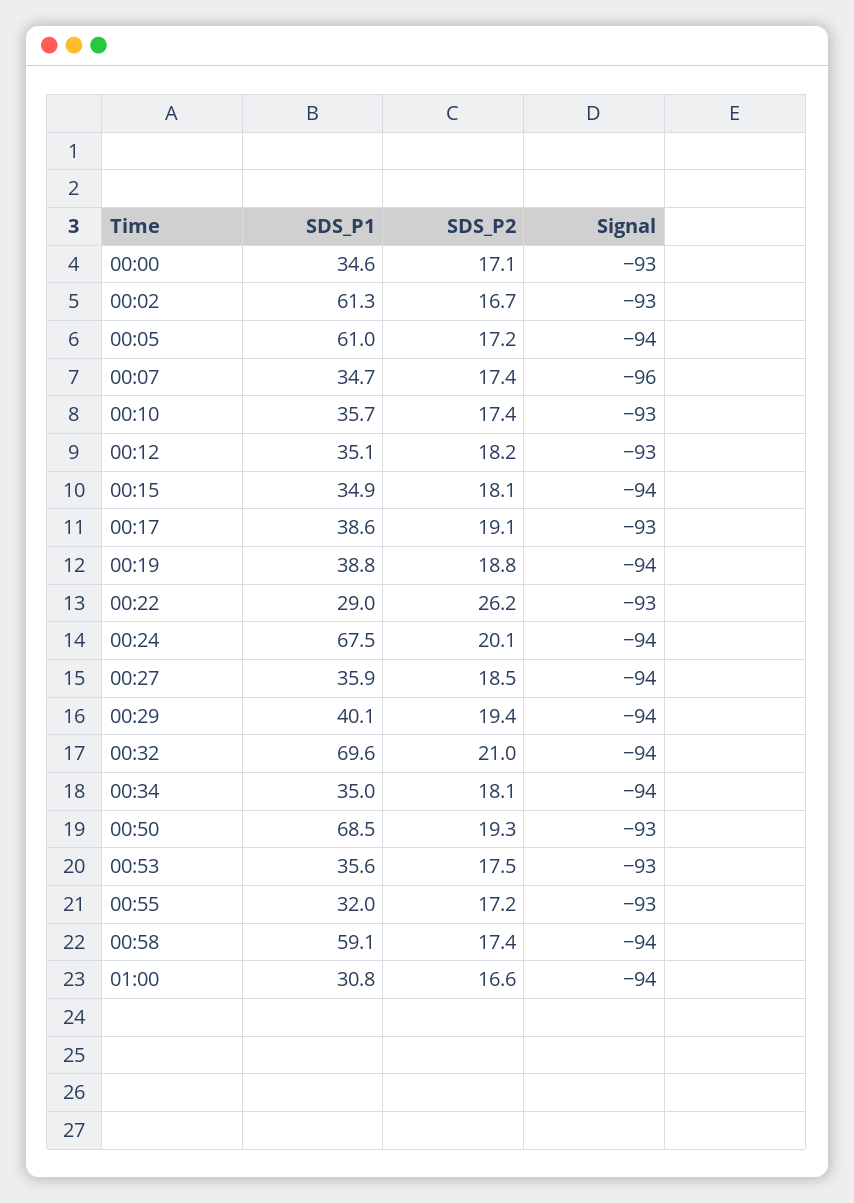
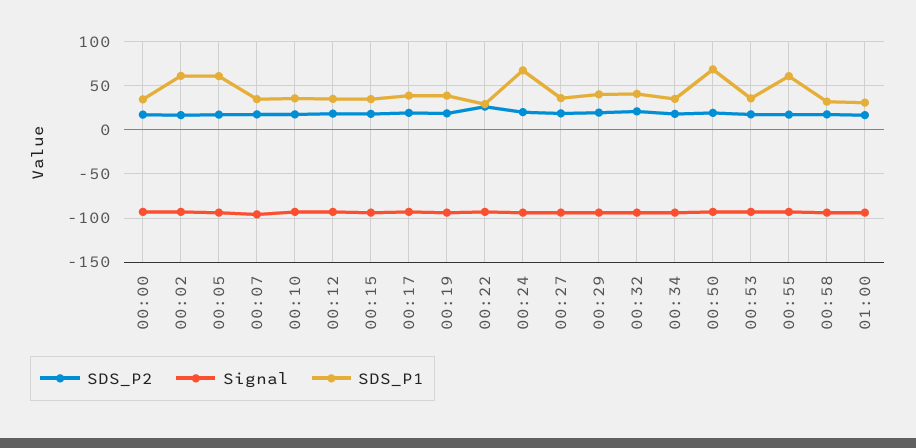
SDS_P1, 00:32: 69.6 -> 40
SDS_P1, 00:55: 32 -> 60
SDS_P1, 00:58: 59.1 -> 30

